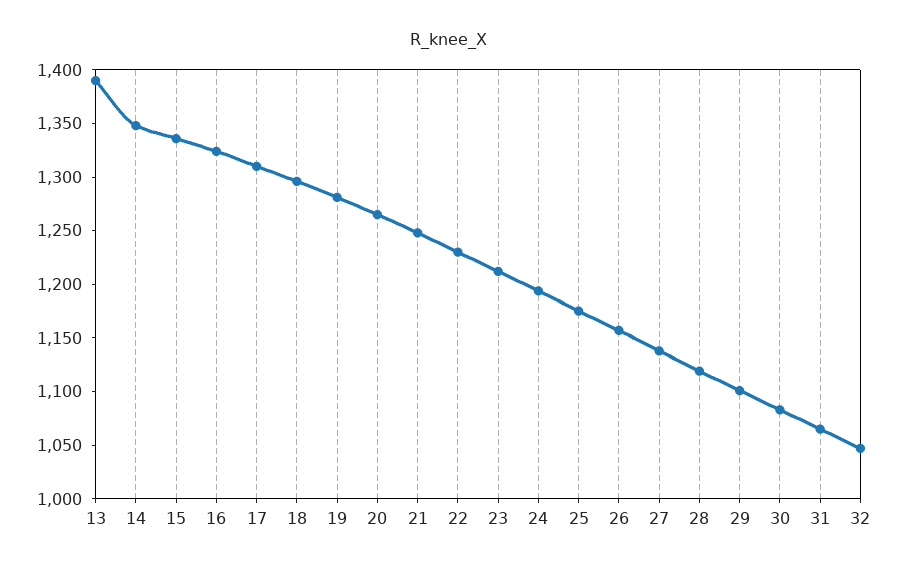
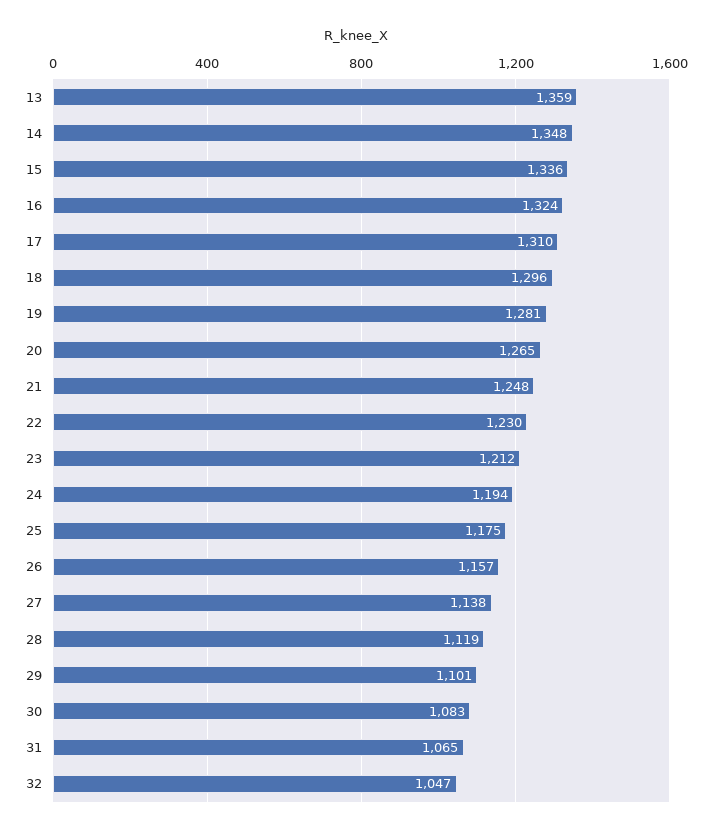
13: 1390 -> 1359

